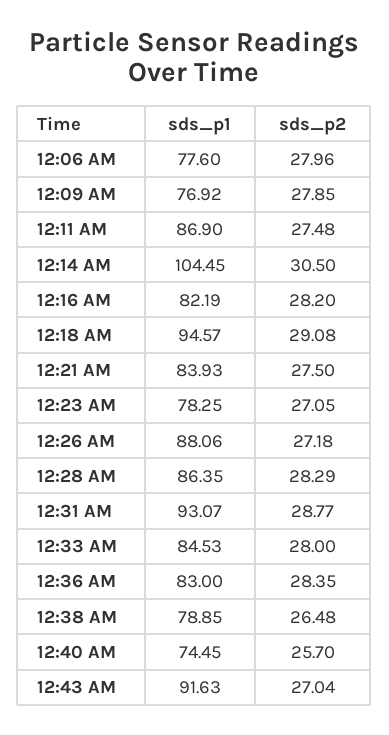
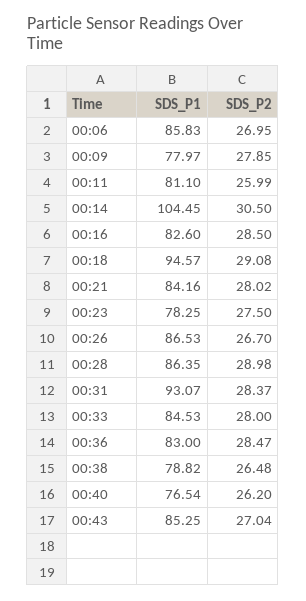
sds_p1, 12:06 AM: 77.6 -> 85.83
sds_p2, 12:06 AM: 27.96 -> 26.95
sds_p1, 12:09 AM: 76.92 -> 77.97
sds_p1, 12:11 AM: 86.9 -> 81.1
sds_p2, 12:11 AM: 27.48 -> 25.99
sds_p1, 12:16 AM: 82.19 -> 82.6
sds_p2, 12:16 AM: 28.2 -> 28.5
sds_p1, 12:21 AM: 83.93 -> 84.16
sds_p2, 12:21 AM: 27.5 -> 28.02
sds_p2, 12:23 AM: 27.05 -> 27.5
sds_p1, 12:26 AM: 88.06 -> 86.53
sds_p2, 12:26 AM: 27.18 -> 26.7
sds_p2, 12:28 AM: 28.29 -> 28.98
sds_p2, 12:31 AM: 28.77 -> 28.37
sds_p2, 12:36 AM: 28.35 -> 28.47
sds_p1, 12:38 AM: 78.85 -> 78.82
sds_p1, 12:40 AM: 74.45 -> 76.54
sds_p2, 12:40 AM: 25.7 -> 26.2
sds_p1, 12:43 AM: 91.63 -> 85.25

